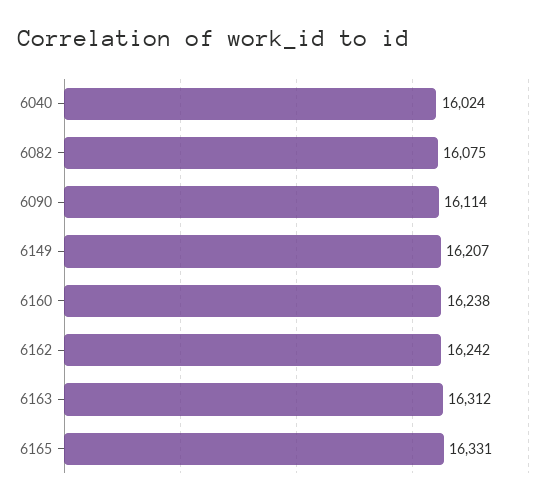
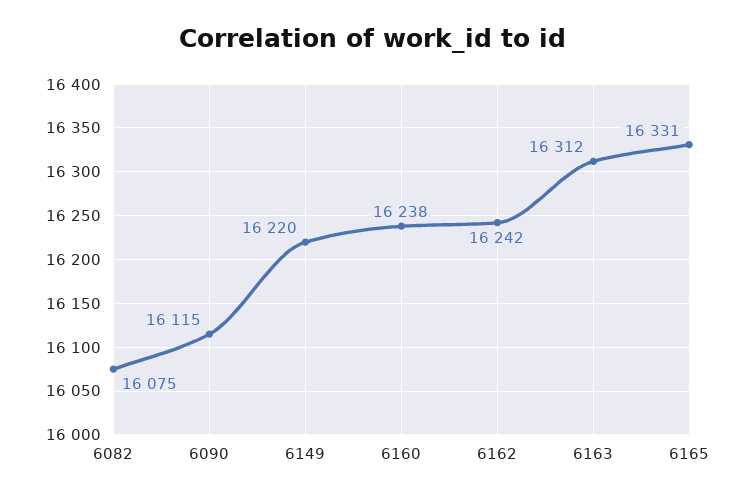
6040: 16024 -> none
6090: 16114 -> 16115
6149: 16207 -> 16220

